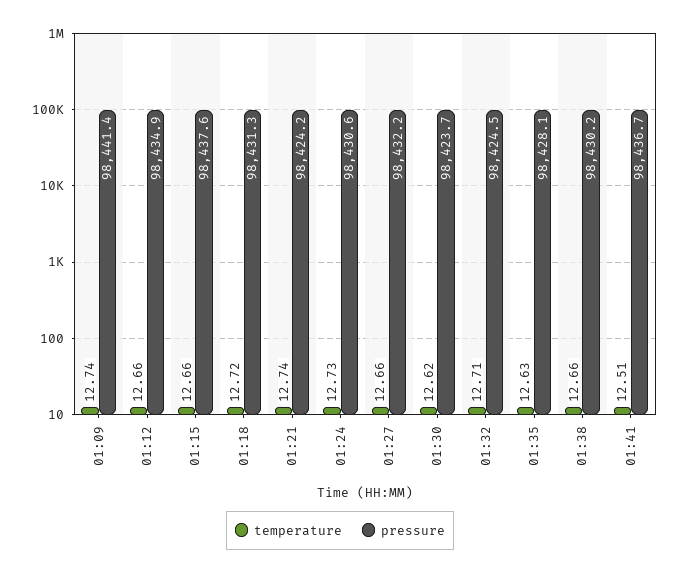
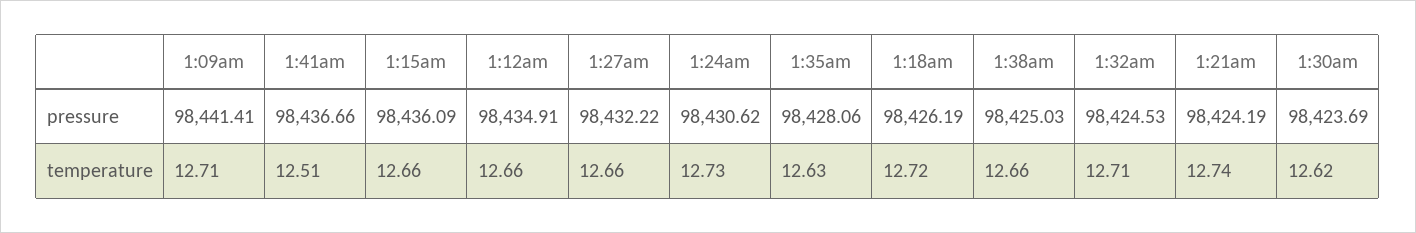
temperature, 01:09: 12.74 -> 12.71
pressure, 01:15: 98437.6 -> 98436.09
pressure, 01:18: 98431.3 -> 98426.19
pressure, 01:38: 98430.2 -> 98425.03

